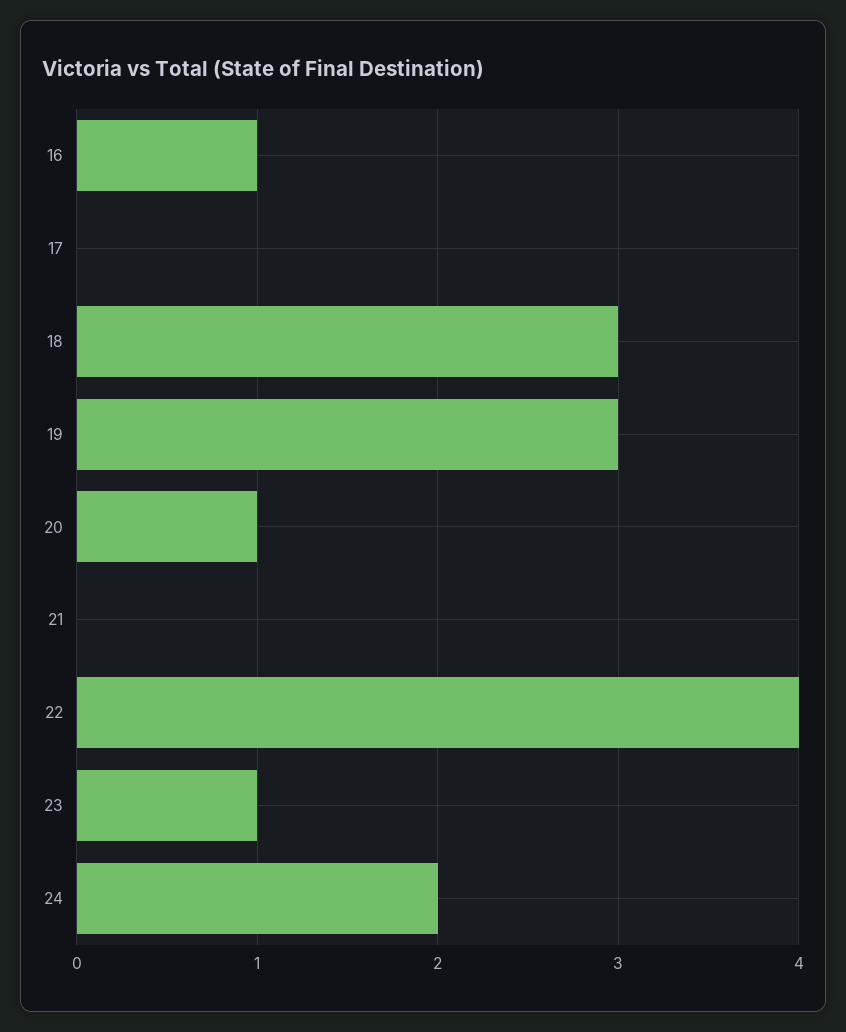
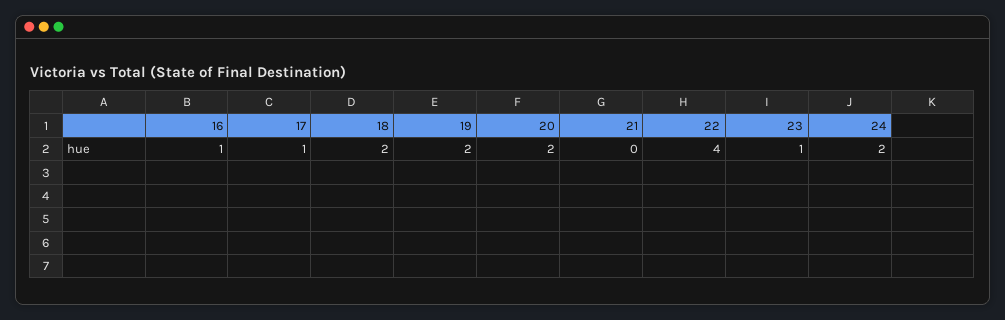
17: 0 -> 1
18: 3 -> 2
19: 3 -> 2
20: 1 -> 2

